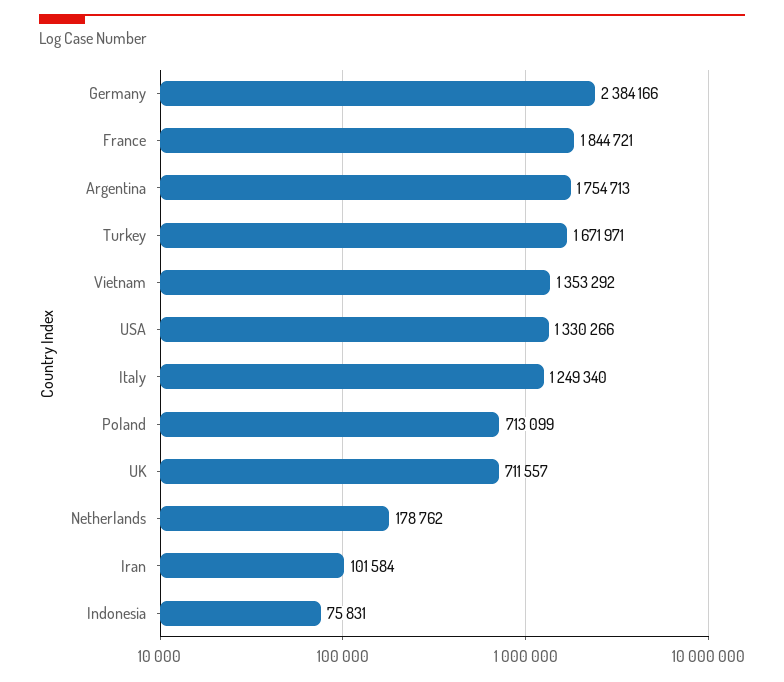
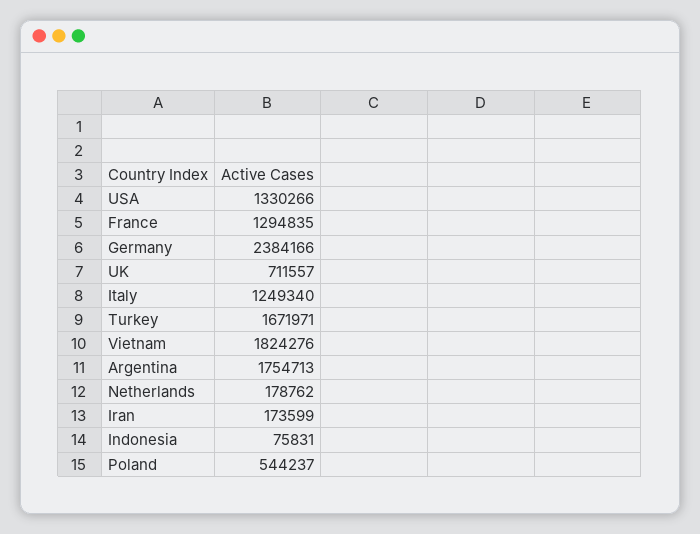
France: 1844721 -> 1294835
Vietnam: 1353292 -> 1824276
Poland: 713099 -> 544237
Iran: 101584 -> 173599

